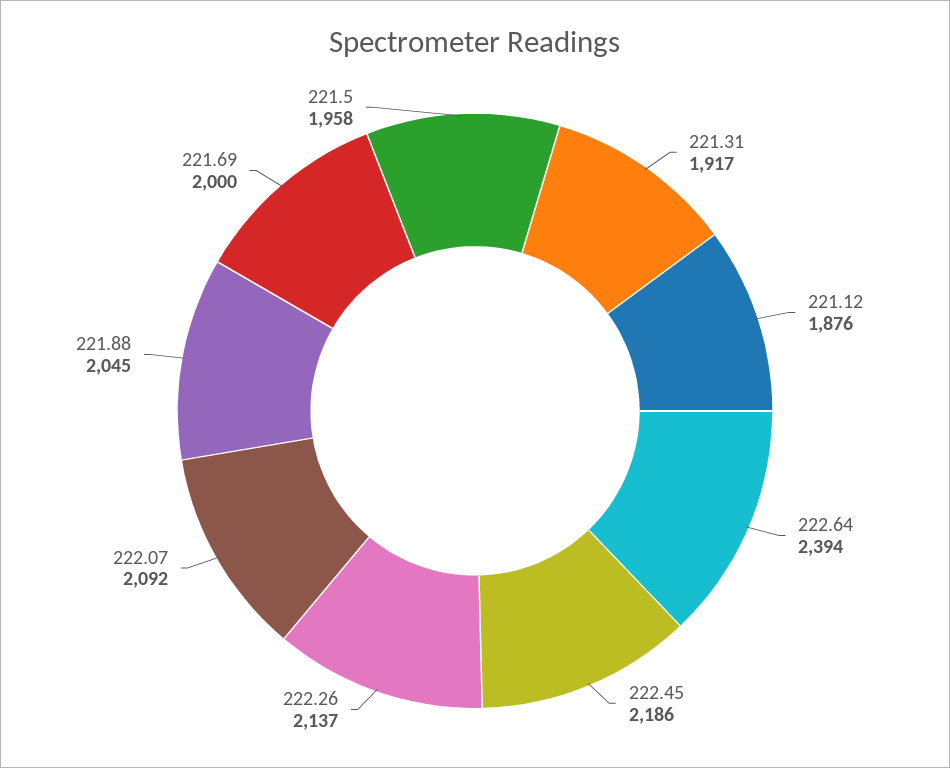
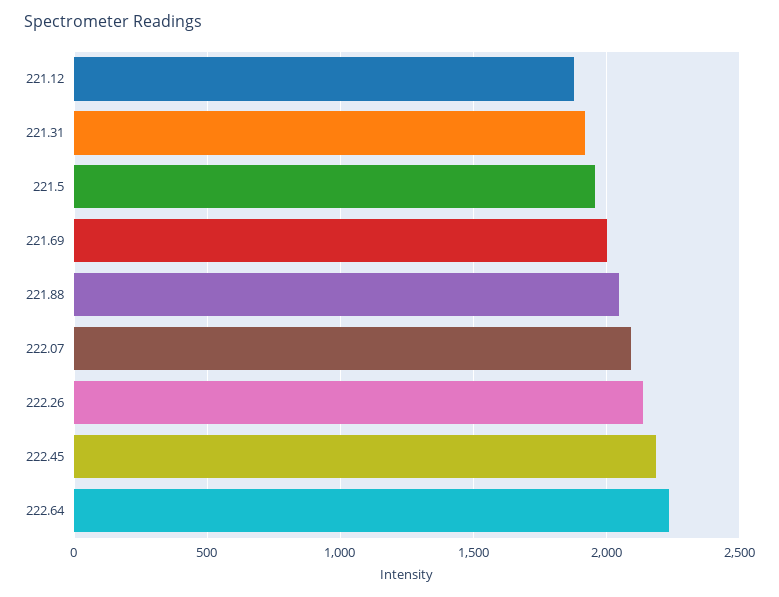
222.64: 2394 -> 2250

